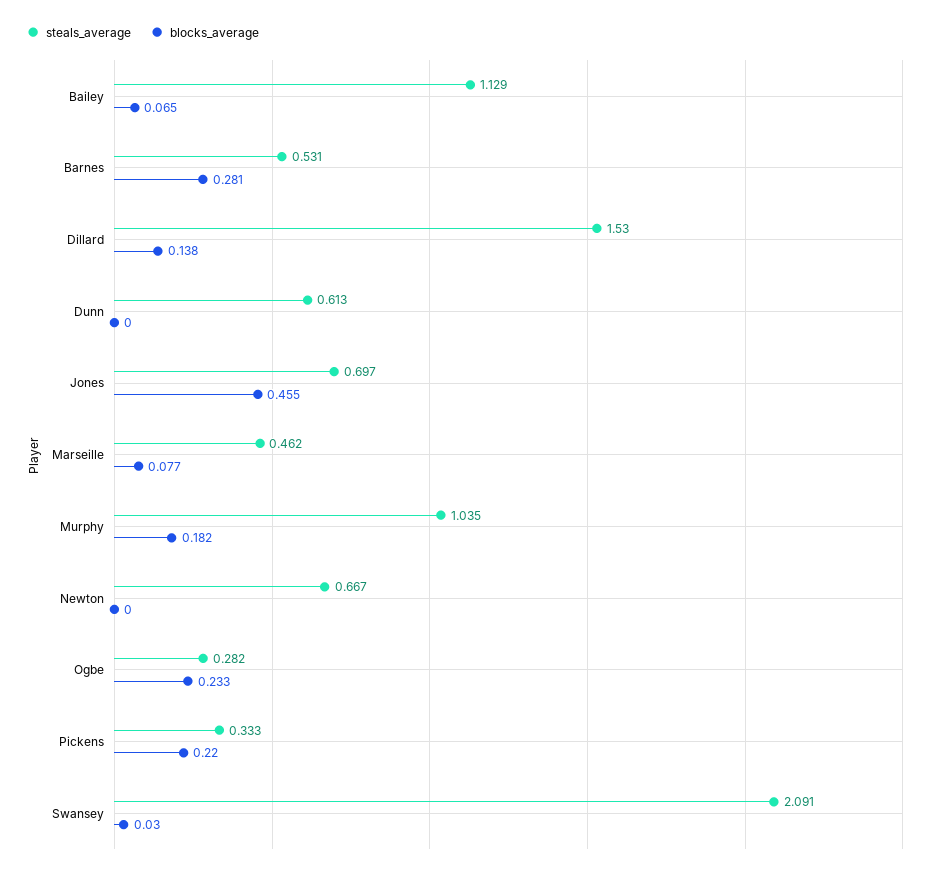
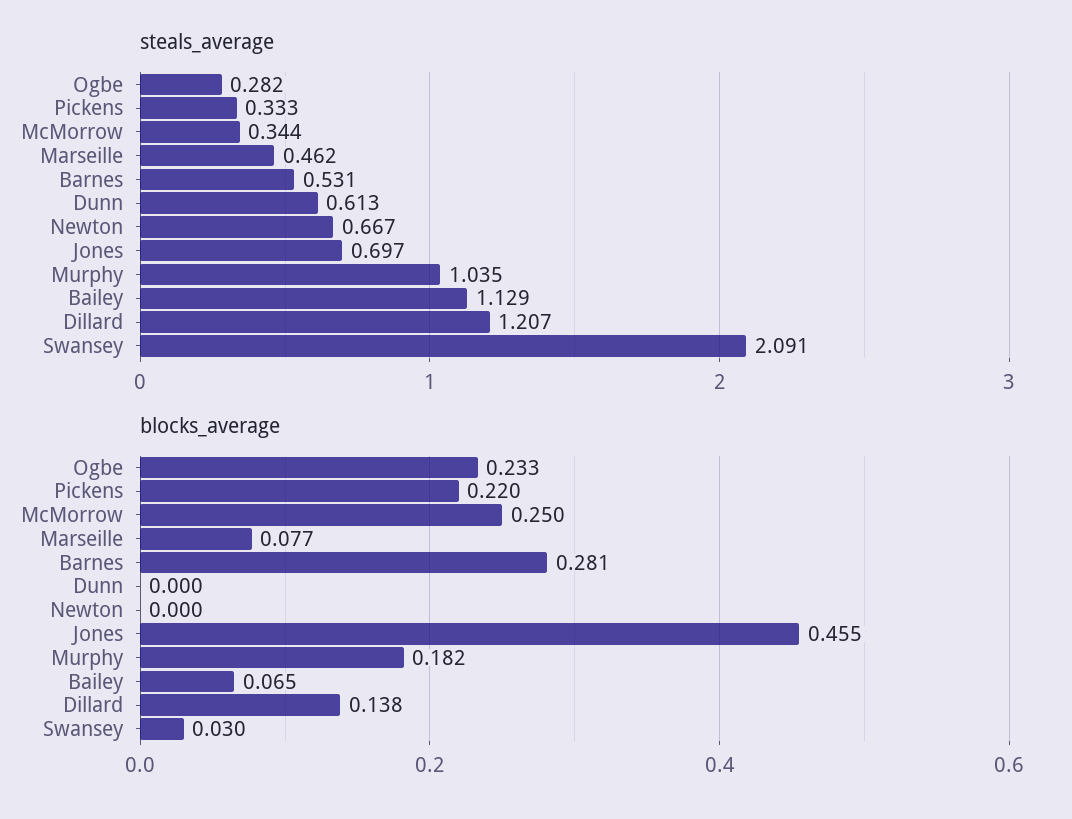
steals_average, Dillard: 1.53 -> 1.207
steals_average, McMorrow: none -> 0.344
blocks_average, McMorrow: none -> 0.25

